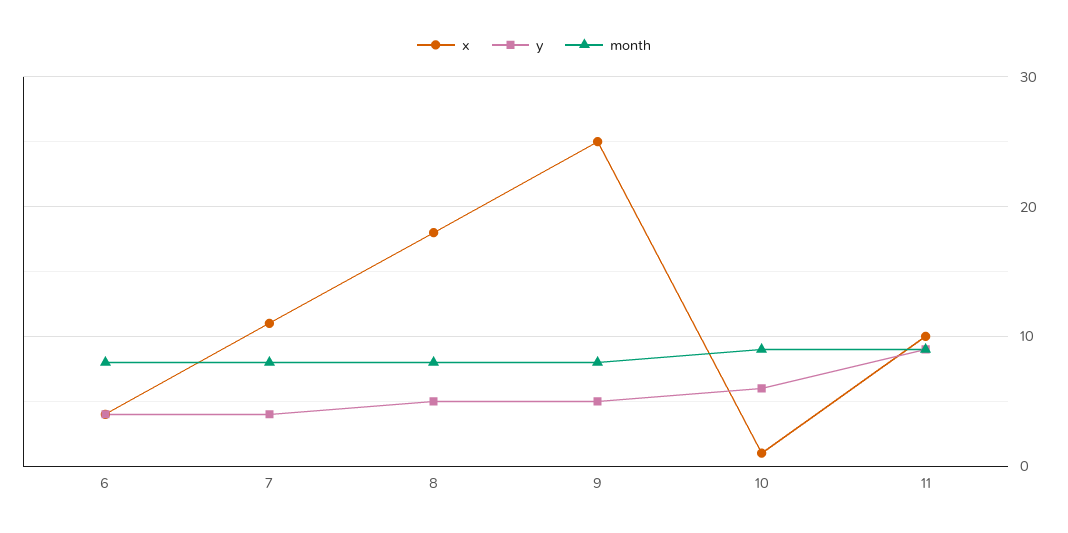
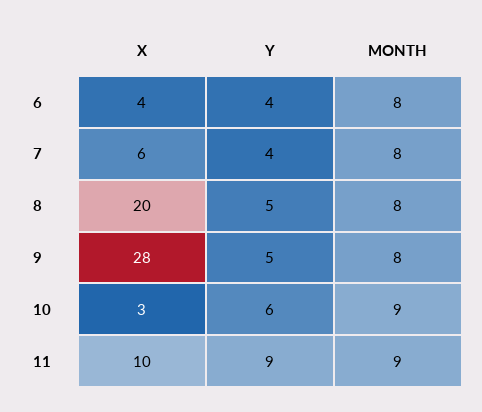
x, 7: 11 -> 6
x, 8: 18 -> 20
x, 9: 25 -> 28
x, 10: 1 -> 3

